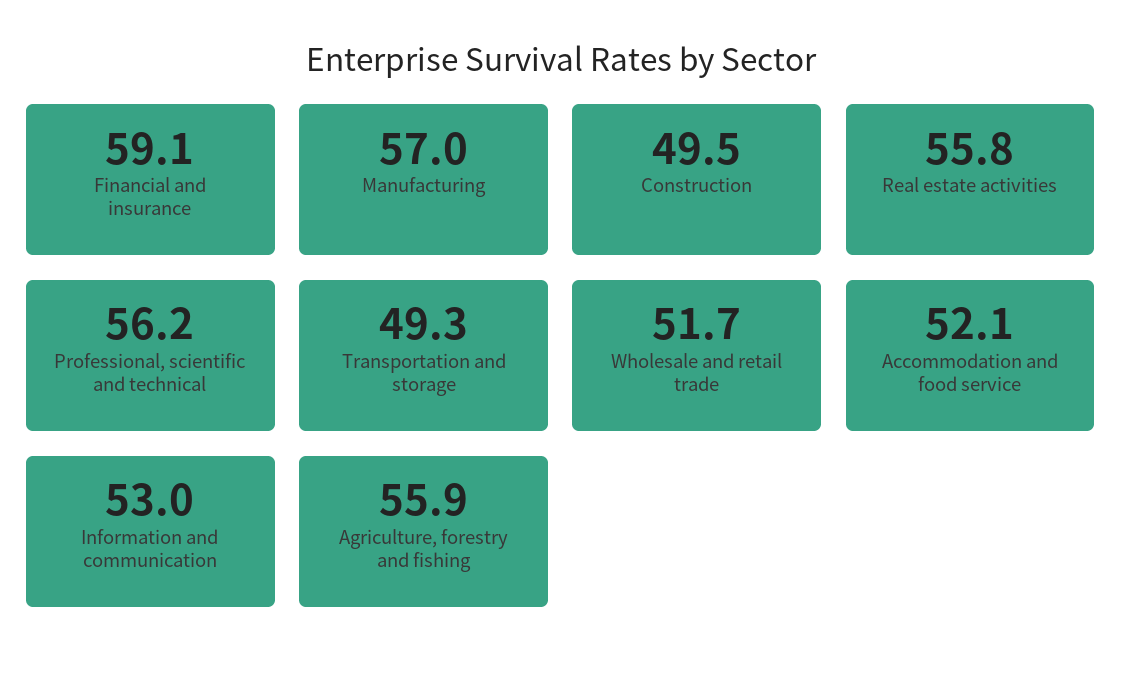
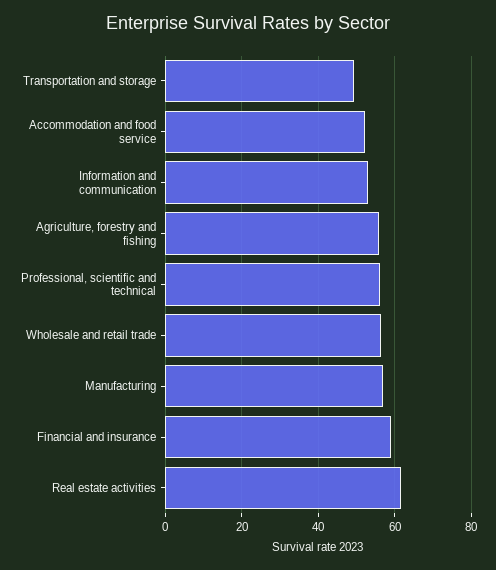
Construction: 49.5 -> none
Real estate activities: 55.8 -> 62
Wholesale and retail trade: 51.7 -> 56

